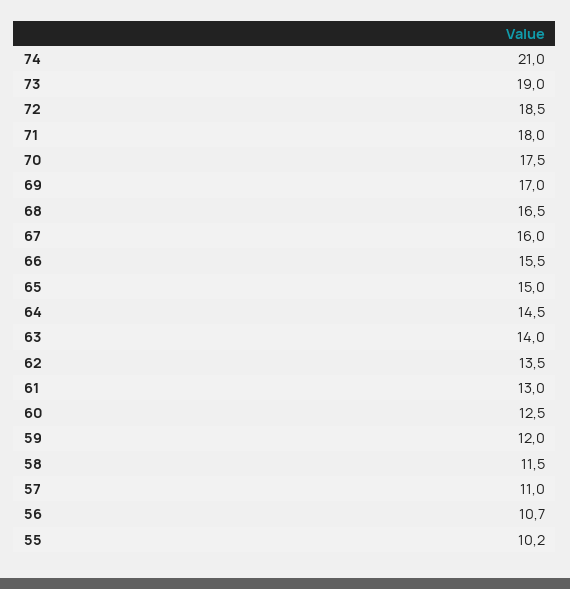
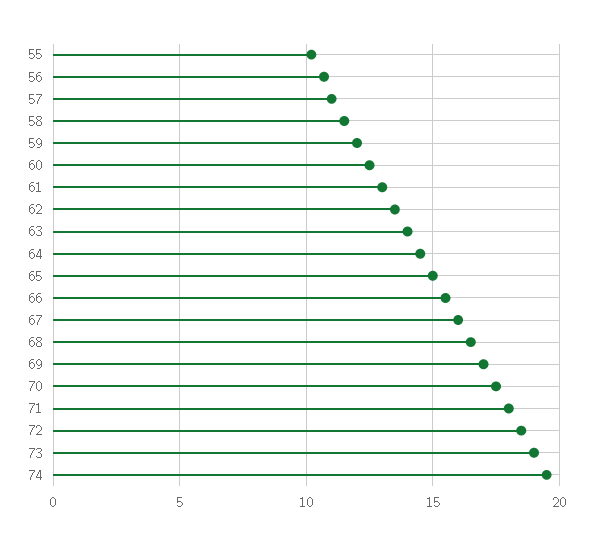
74: 21 -> 19.5

